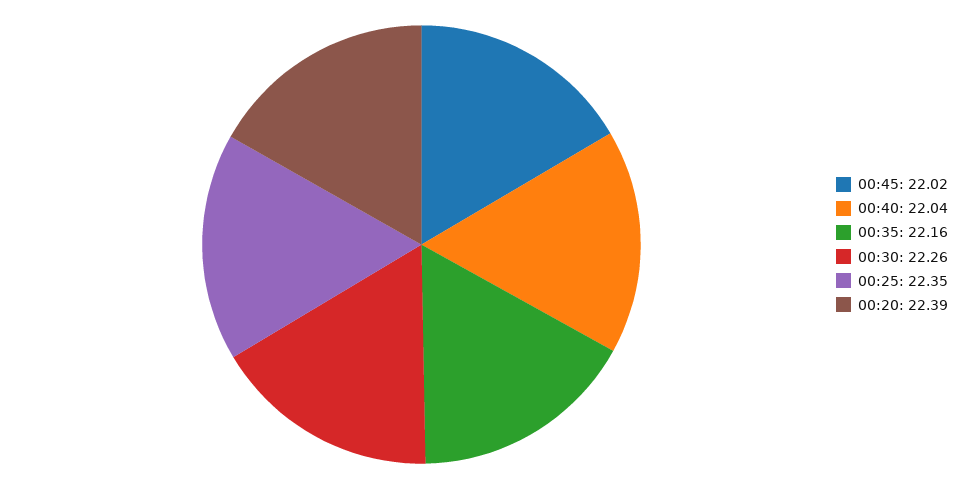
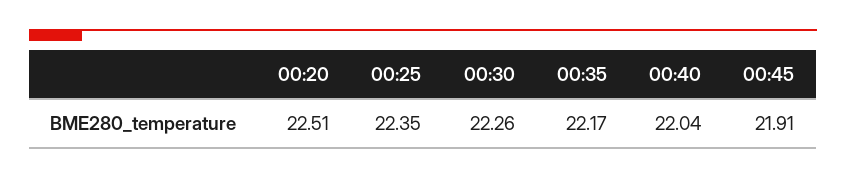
00:45: 22.02 -> 21.91
00:35: 22.16 -> 22.17
00:20: 22.39 -> 22.51

